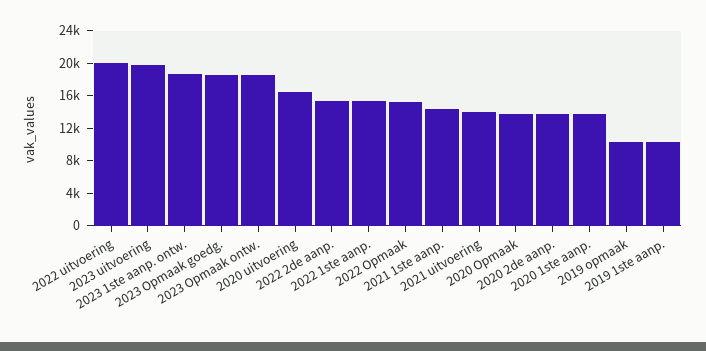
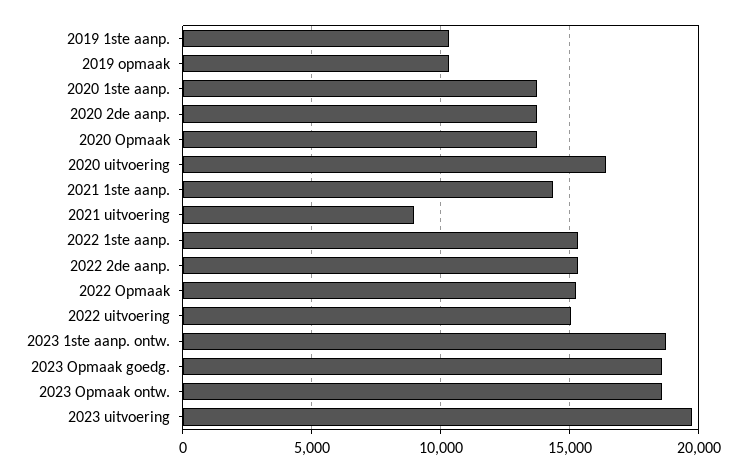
2022 uitvoering: 20000 -> 15000
2021 uitvoering: 14000 -> 9000

